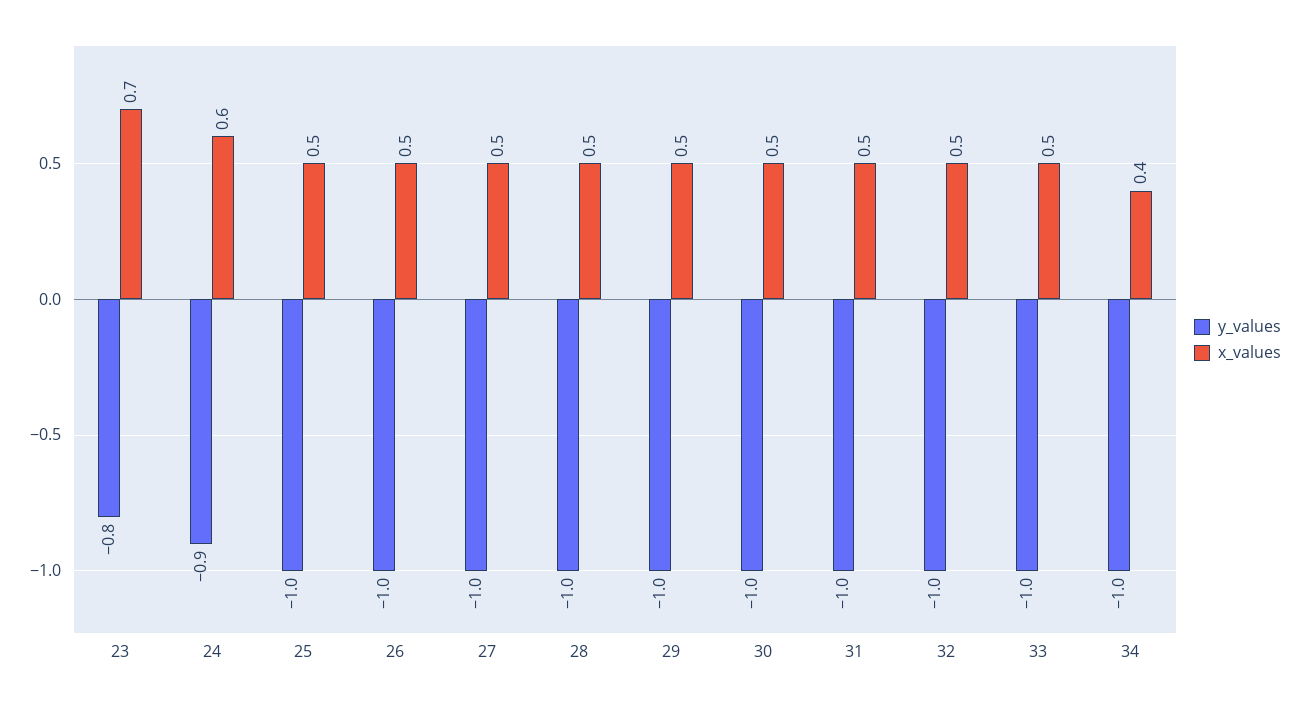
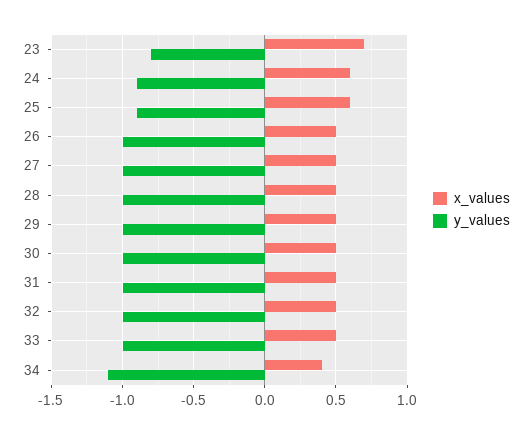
y_values, 25: -1 -> -0.9
x_values, 25: 0.5 -> 0.6
y_values, 34: -1 -> -1.1

